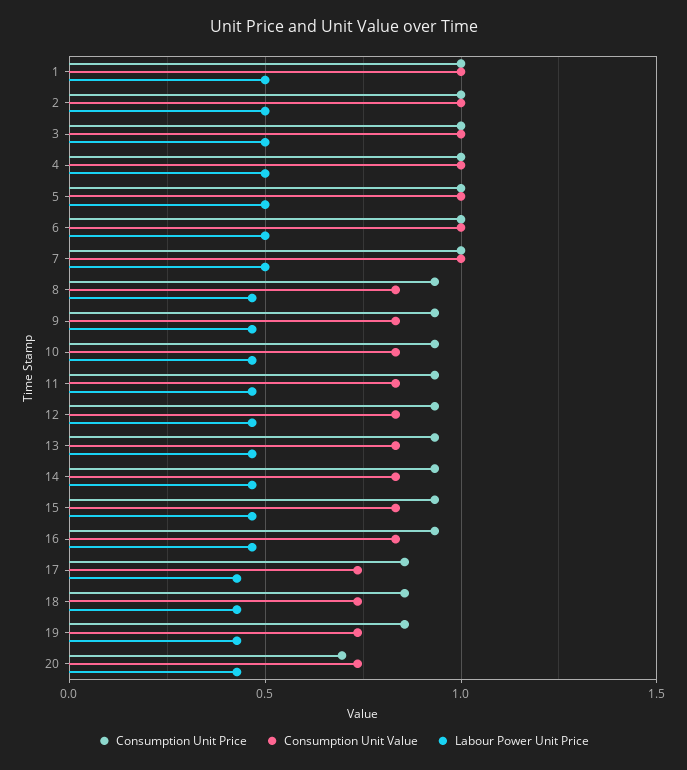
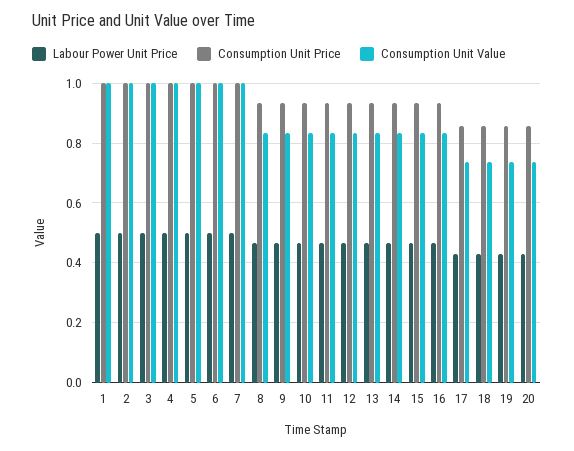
Consumption Unit Price, 20: 0.7 -> 0.85

